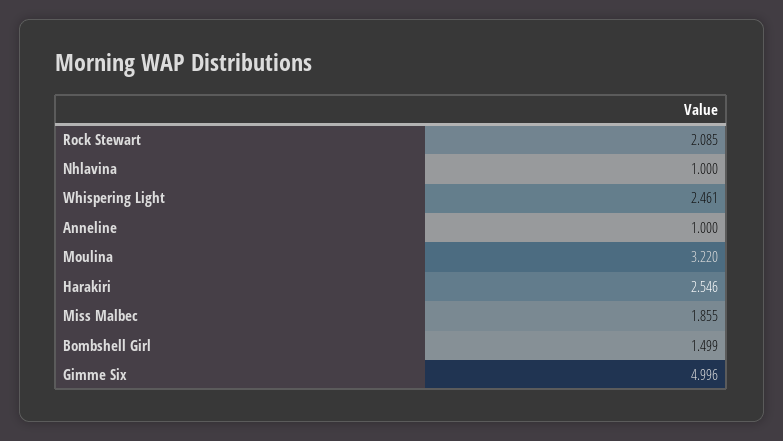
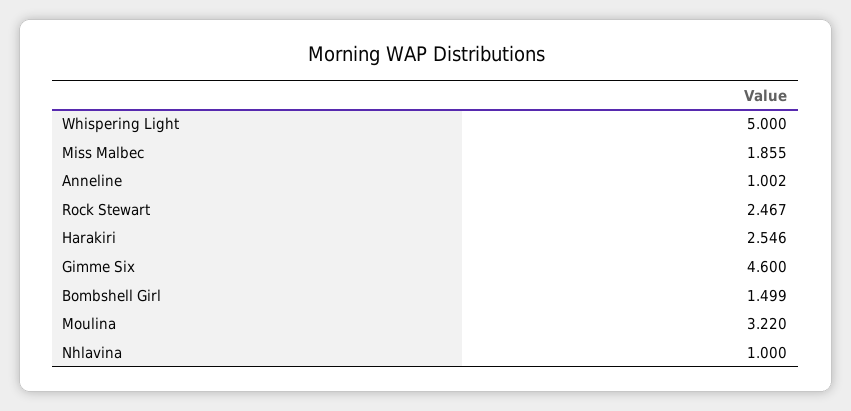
Rock Stewart: 2.085 -> 2.467
Whispering Light: 2.461 -> 5
Anneline: 1 -> 1.002
Gimme Six: 4.996 -> 4.6

